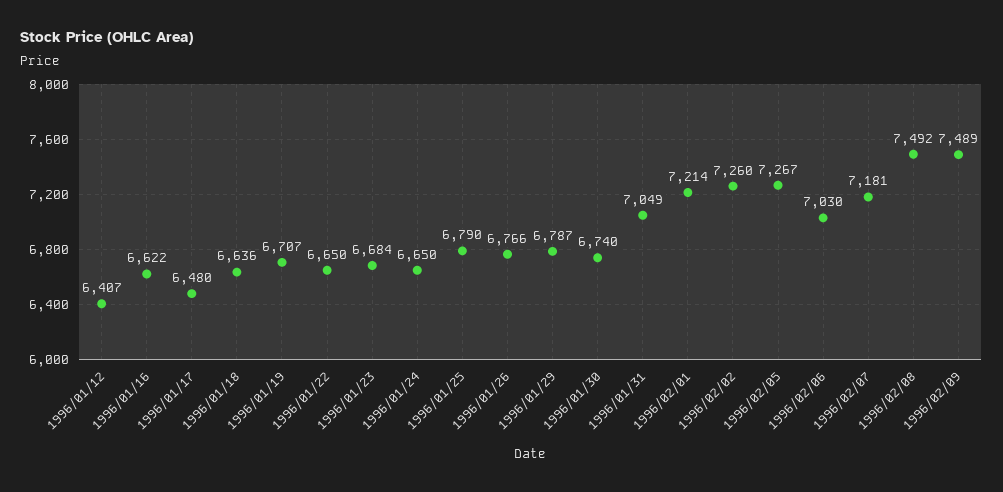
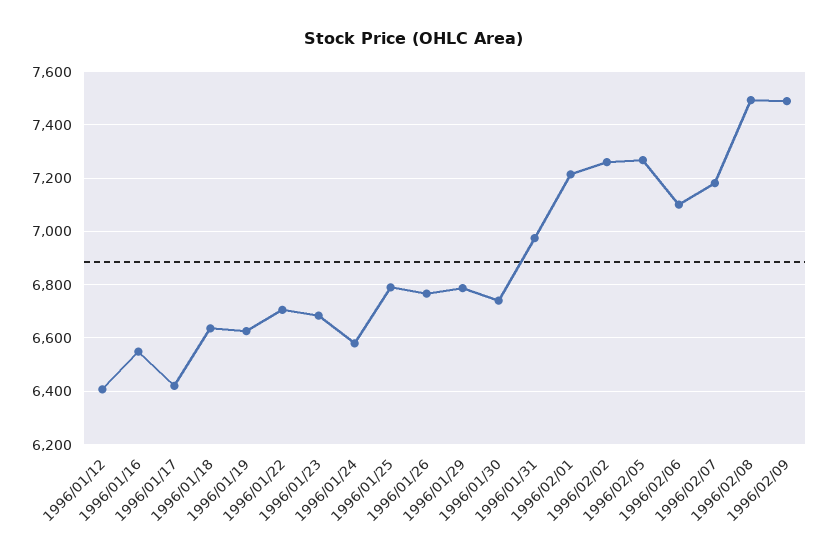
1996/01/16: 6622 -> 6550
1996/01/17: 6480 -> 6425
1996/01/19: 6707 -> 6625
1996/01/22: 6650 -> 6700
1996/01/24: 6650 -> 6575
1996/01/31: 7049 -> 6975
1996/02/06: 7030 -> 7100

